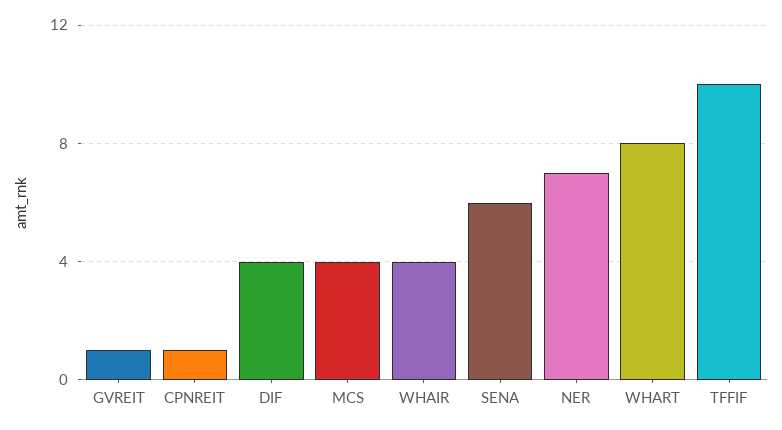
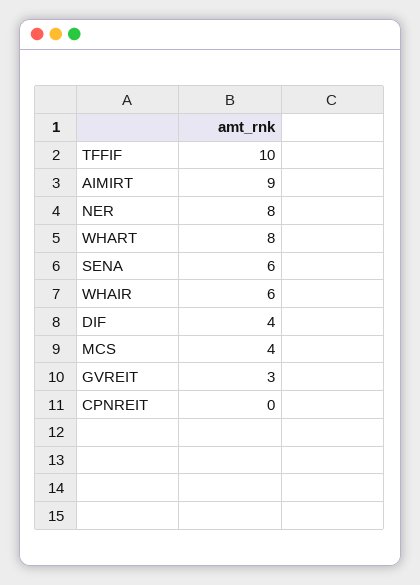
GVREIT: 1 -> 3
CPNREIT: 1 -> 0
WHAIR: 4 -> 6
NER: 7 -> 8
AIMIRT: none -> 9

